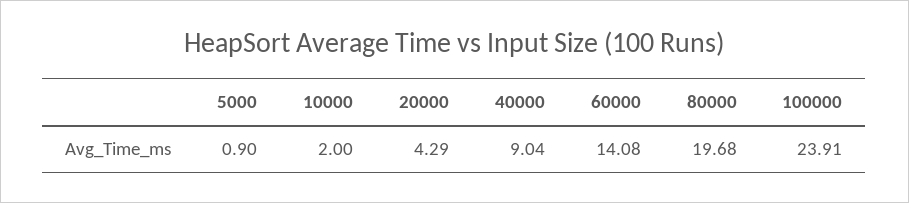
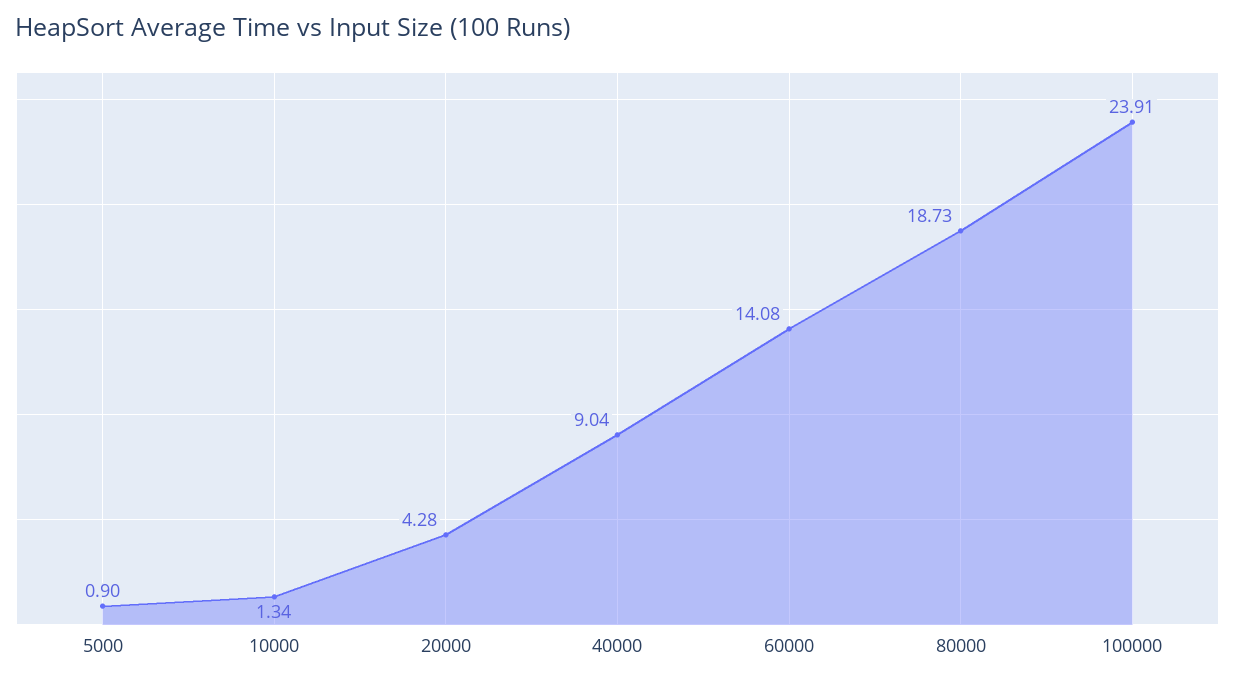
10000: 2 -> 1.34
20000: 4.29 -> 4.28
80000: 19.68 -> 18.73

